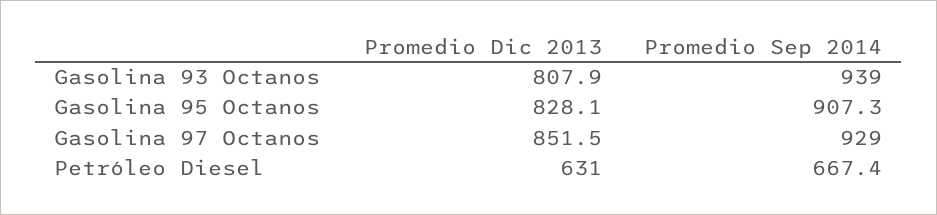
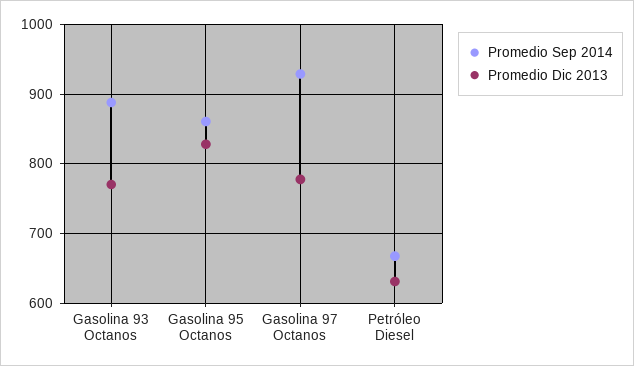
Promedio Dic 2013, Gasolina 93 Octanos: 807.9 -> 770
Promedio Sep 2014, Gasolina 93 Octanos: 939 -> 890
Promedio Sep 2014, Gasolina 95 Octanos: 907.3 -> 860
Promedio Dic 2013, Gasolina 97 Octanos: 851.5 -> 780

